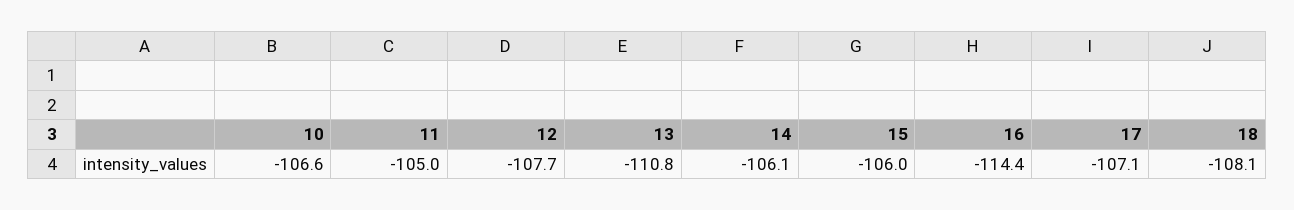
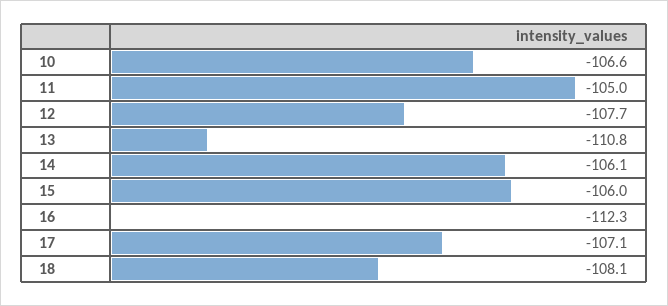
16: -114.4 -> -112.3

